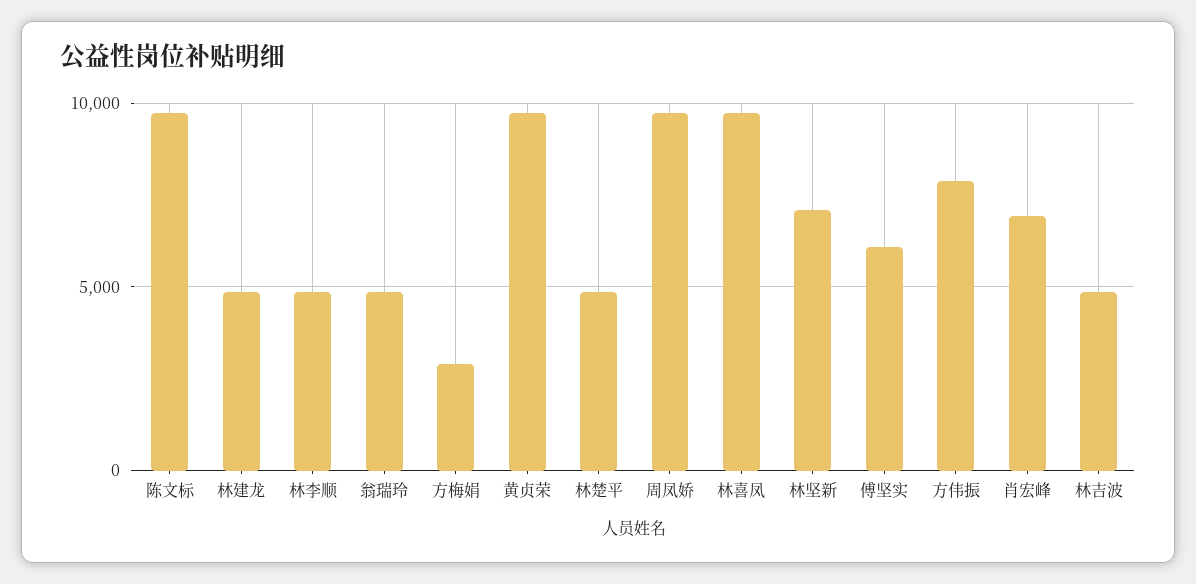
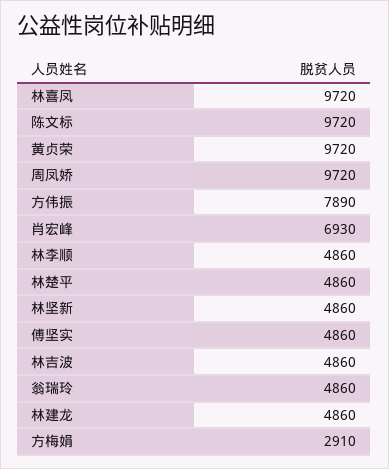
林坚新: 7000 -> 4860
傅坚实: 6000 -> 4860

